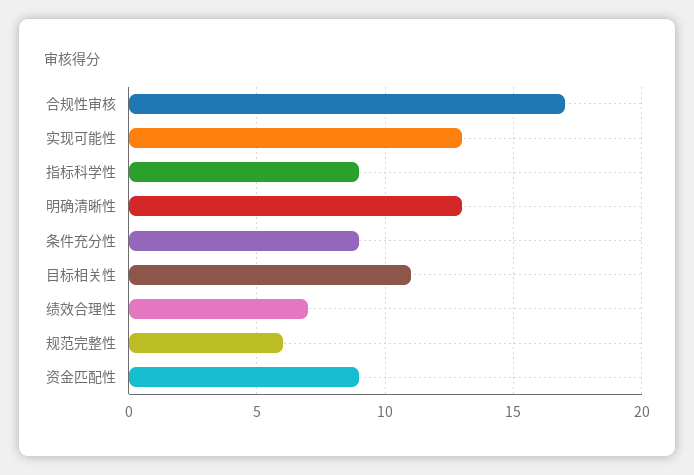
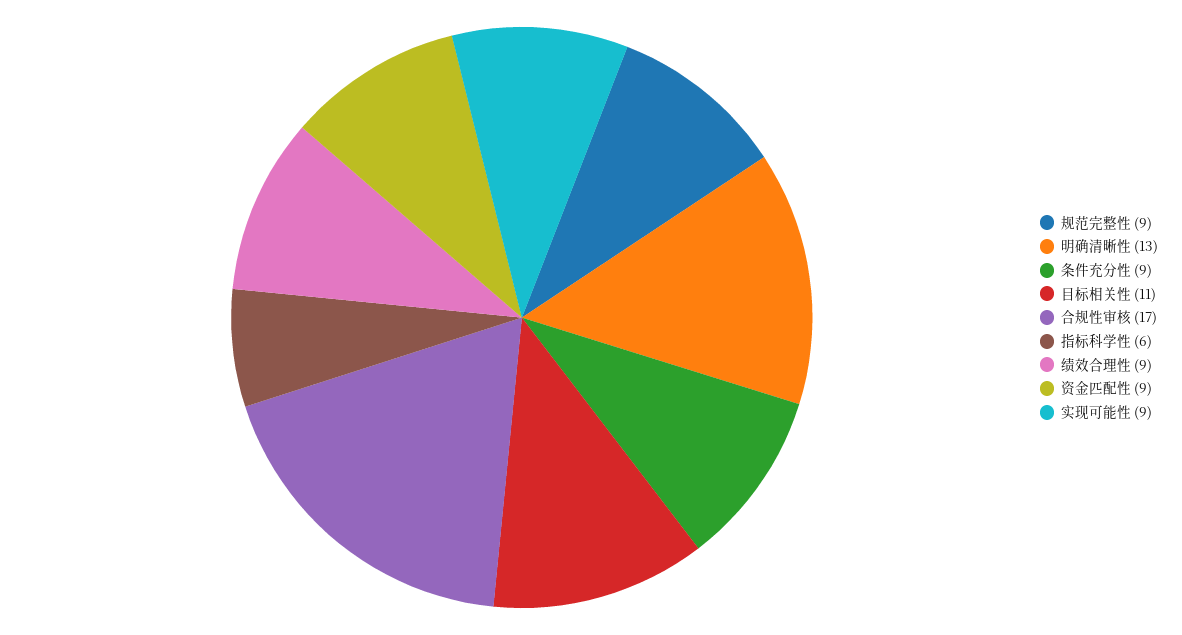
实现可能性: 13 -> 9
指标科学性: 9 -> 6
绩效合理性: 7 -> 9
规范完整性: 6 -> 9

